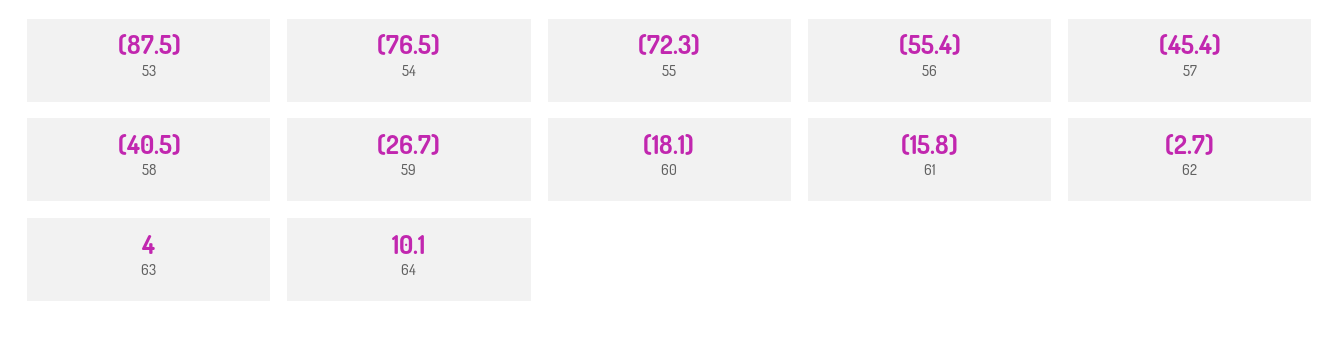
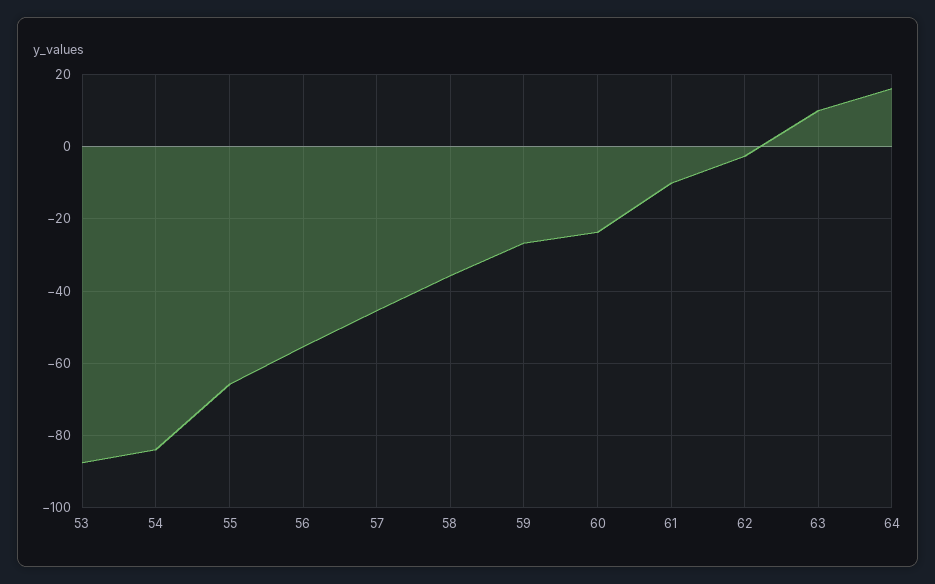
54: -76.5 -> -84
55: -72.3 -> -66
58: -40.5 -> -36
60: -18.1 -> -24
61: -15.8 -> -10
63: 4 -> 10
64: 10.1 -> 16

